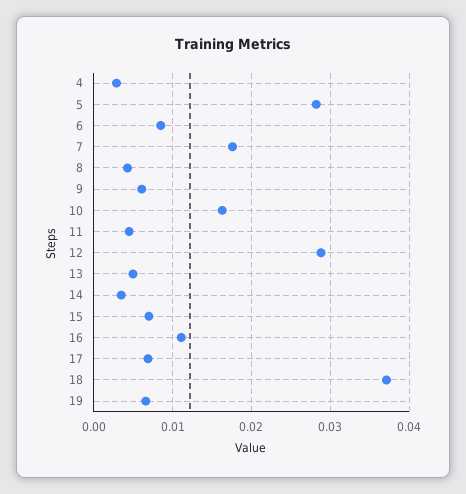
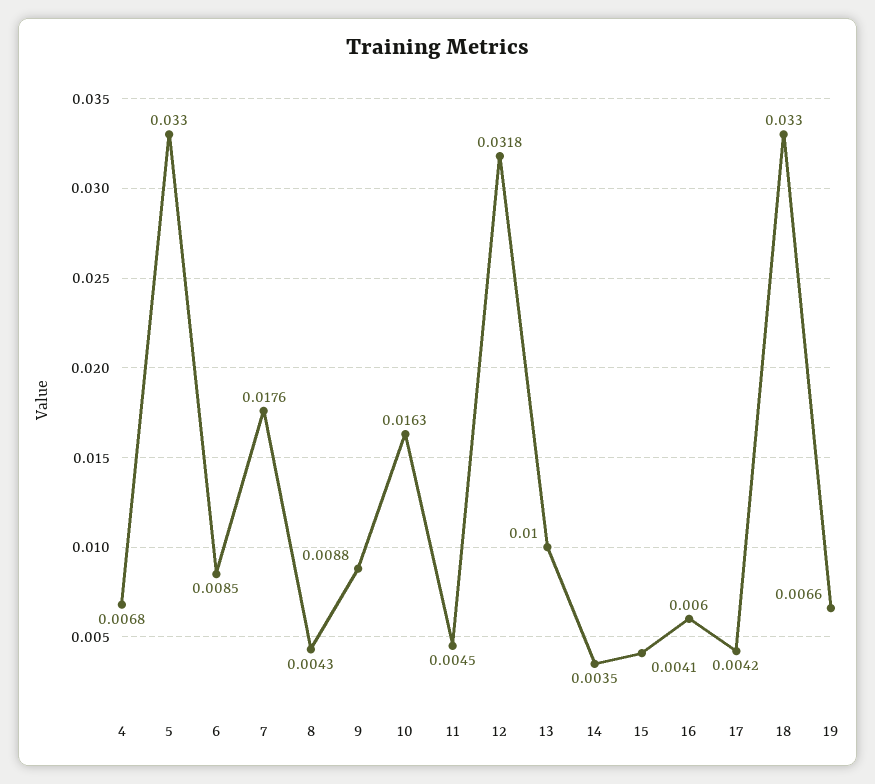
4: 0.003 -> 0.0068
5: 0.028 -> 0.033
9: 0.006 -> 0.0088
12: 0.029 -> 0.0318
13: 0.005 -> 0.01
15: 0.007 -> 0.0041
16: 0.011 -> 0.006
17: 0.007 -> 0.0042
18: 0.037 -> 0.033

